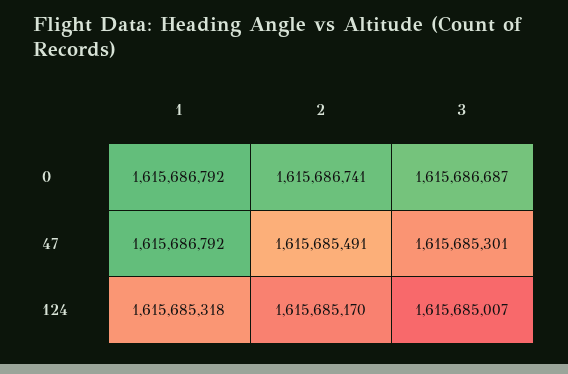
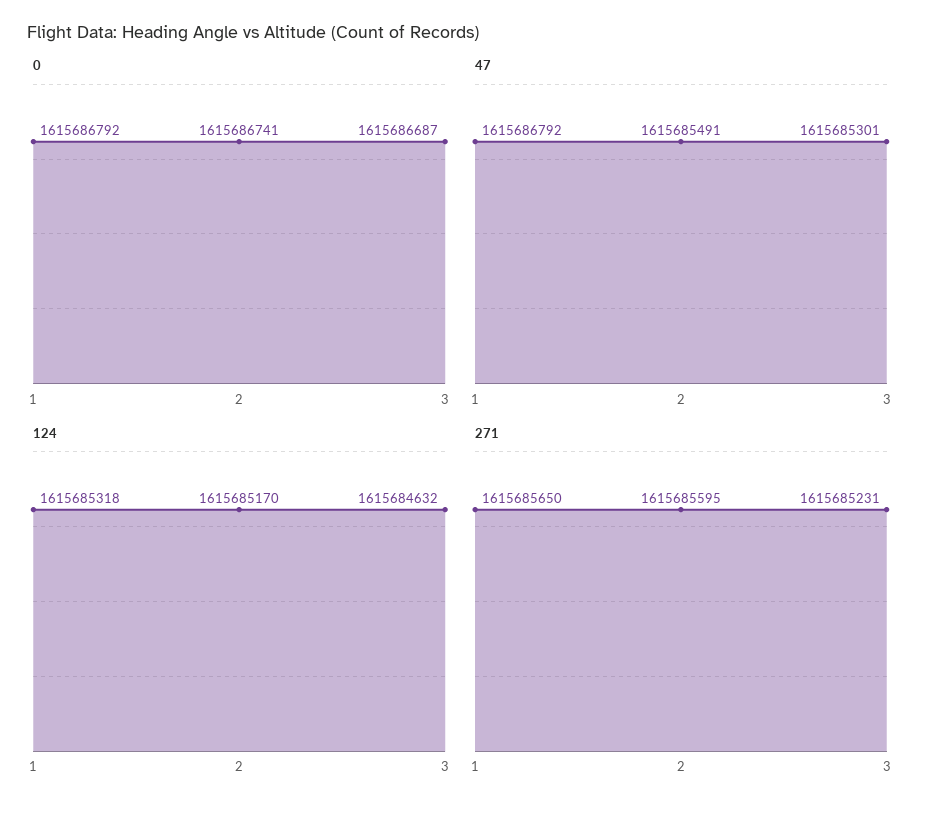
124, 3: 1615685007 -> 1615684632
271, 1: none -> 1615685650
271, 2: none -> 1615685595
271, 3: none -> 1615685231

